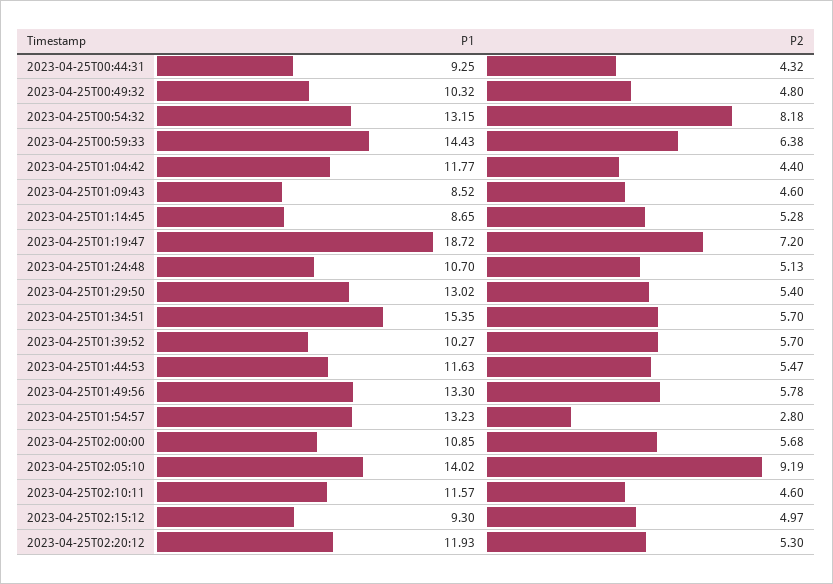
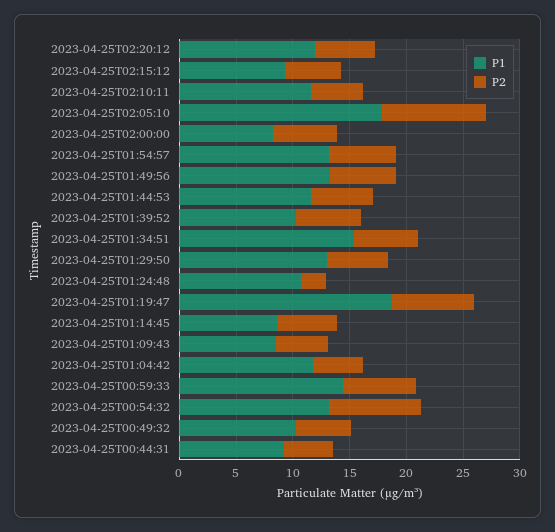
P2, 2023-04-25T01:24:48: 5.13 -> 2
P2, 2023-04-25T01:54:57: 2.8 -> 6
P1, 2023-04-25T02:00:00: 10.85 -> 8
P1, 2023-04-25T02:05:10: 14.02 -> 18

